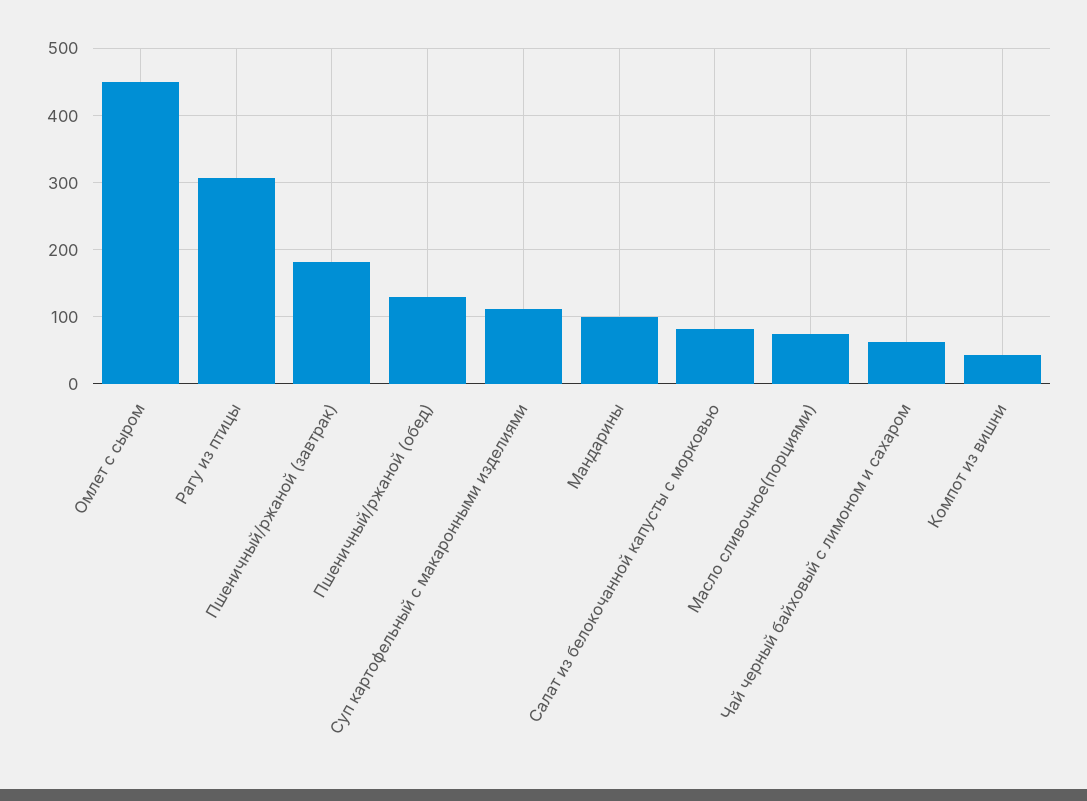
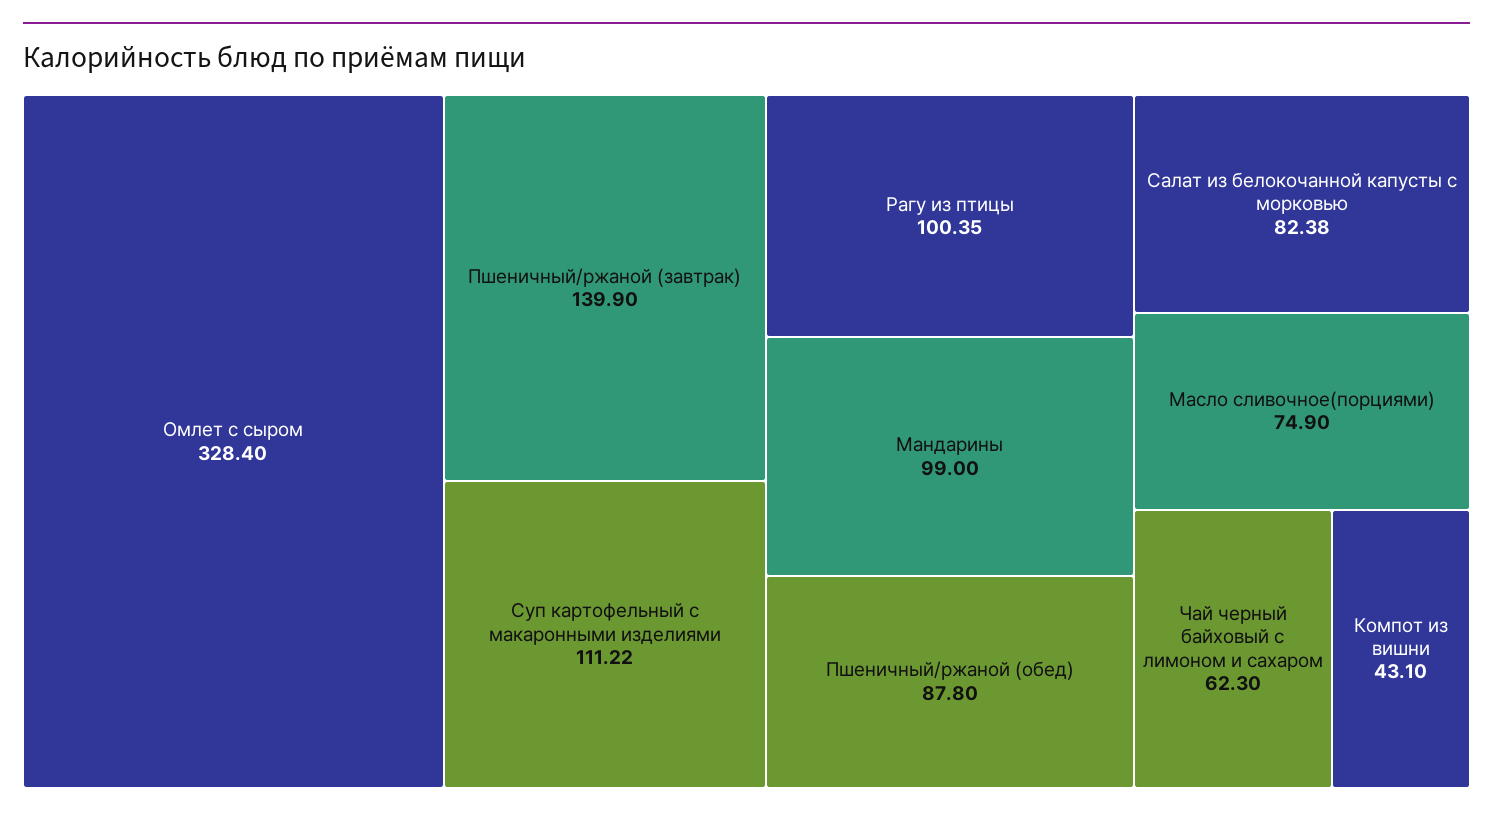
Омлет с сыром: 450 -> 328.4
Рагу из птицы: 310 -> 100.35
Пшеничный/ржаной (завтрак): 180 -> 139.9
Пшеничный/ржаной (обед): 130 -> 87.8

